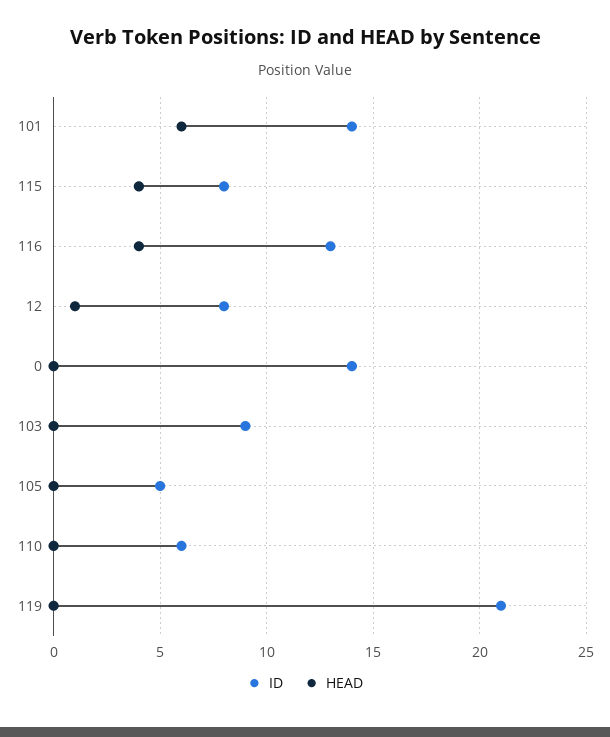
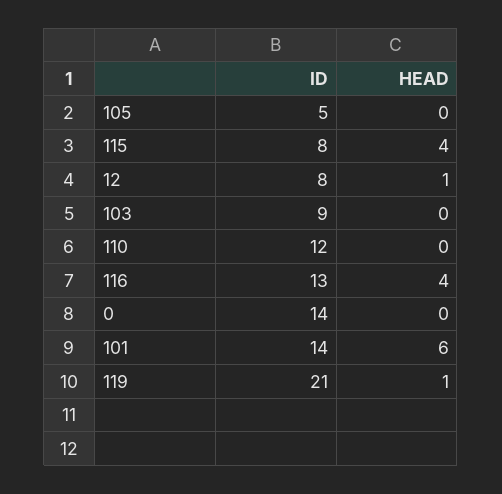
ID, 110: 6 -> 12
HEAD, 119: 0 -> 1

